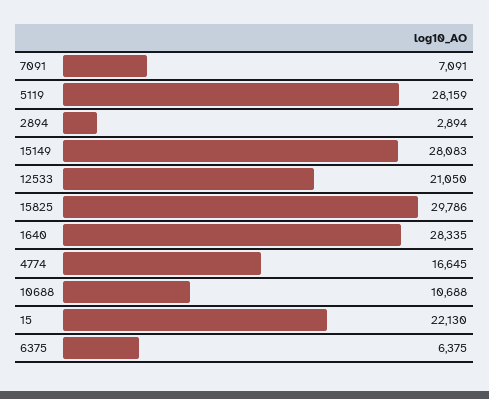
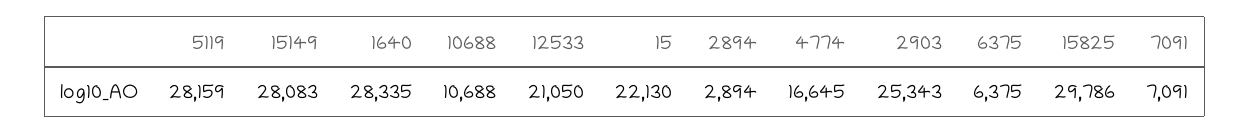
2903: none -> 25343

